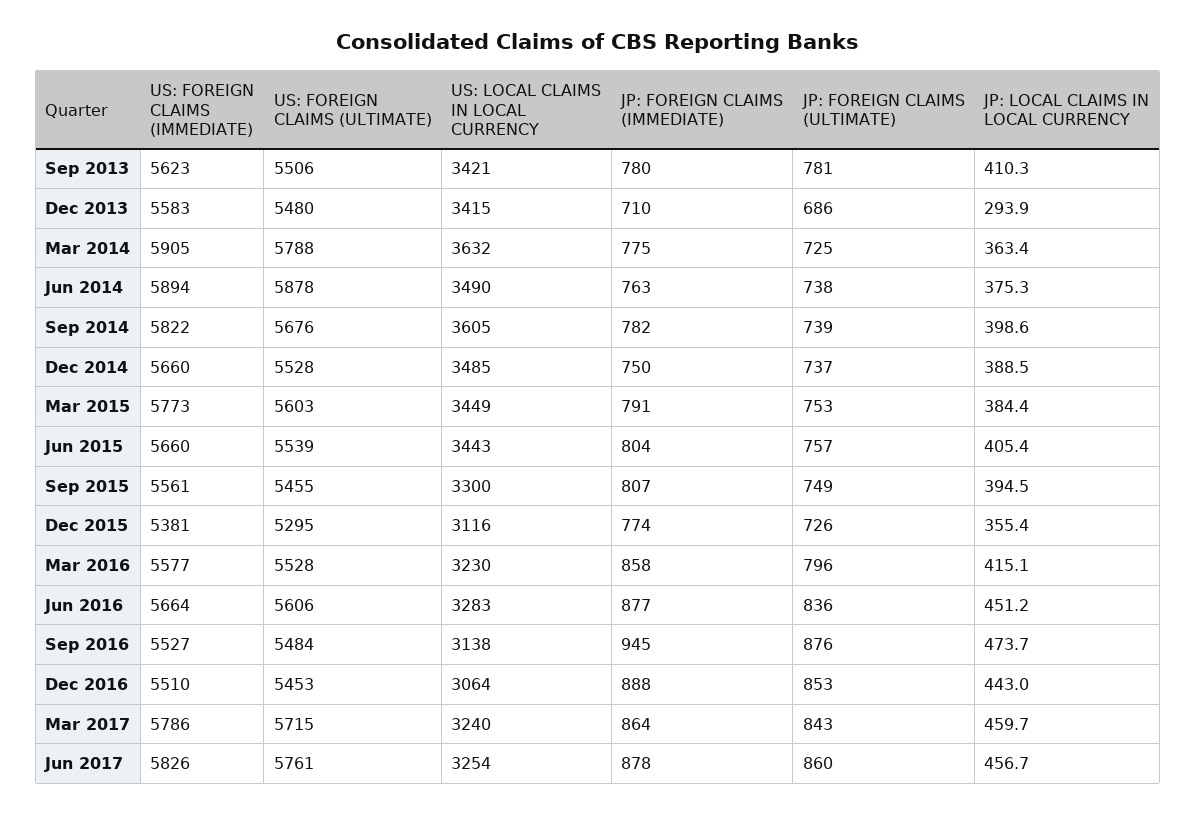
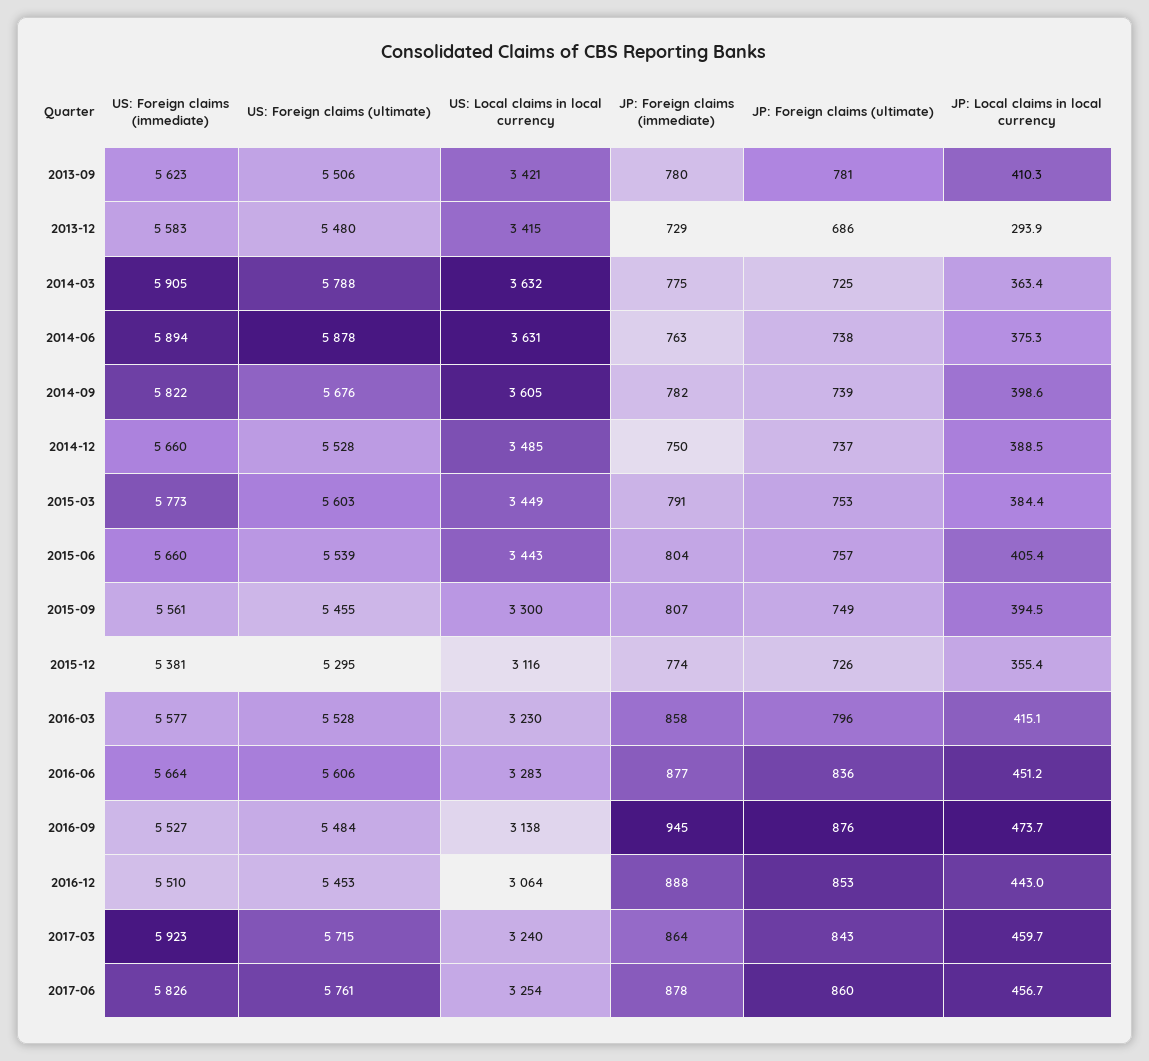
JP: FOREIGN CLAIMS (IMMEDIATE), Dec 2013: 710 -> 729
US: LOCAL CLAIMS IN LOCAL CURRENCY, Jun 2014: 3490 -> 3631
US: FOREIGN CLAIMS (IMMEDIATE), Mar 2017: 5786 -> 5923

